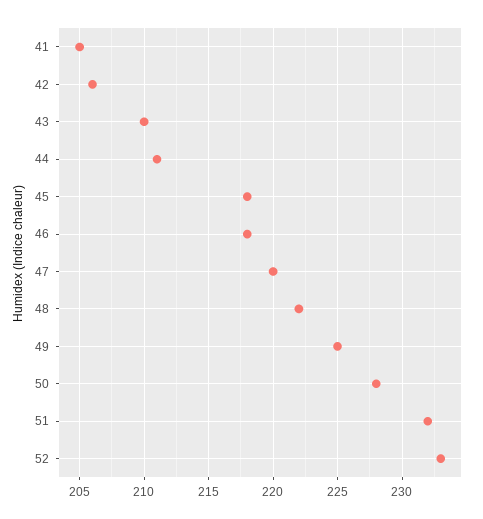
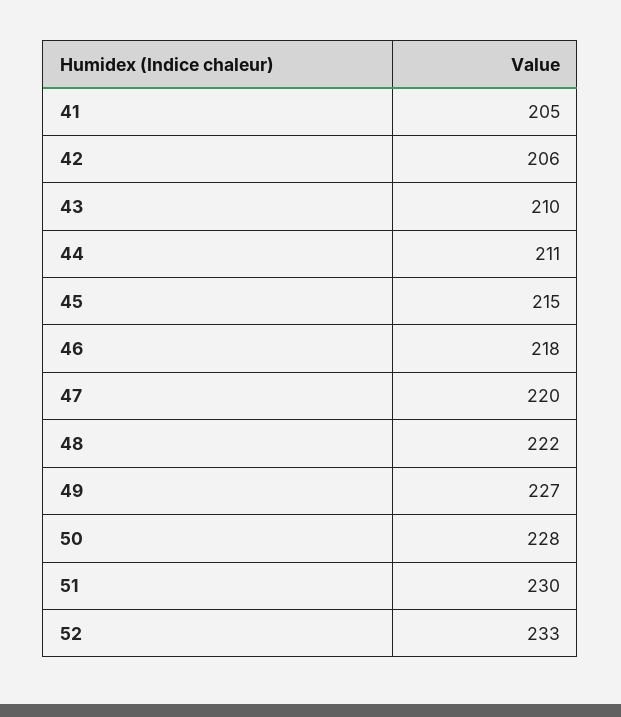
45: 218 -> 215
49: 225 -> 227
51: 232 -> 230

